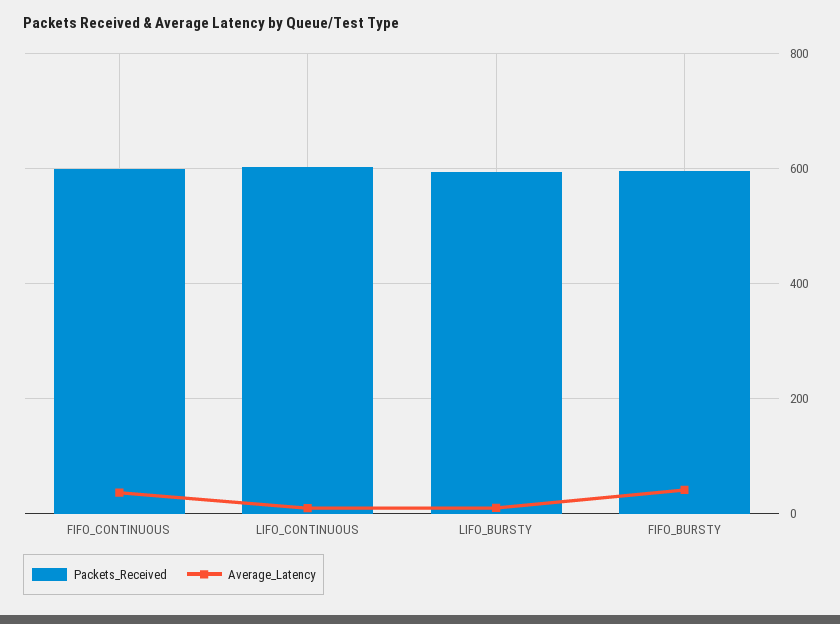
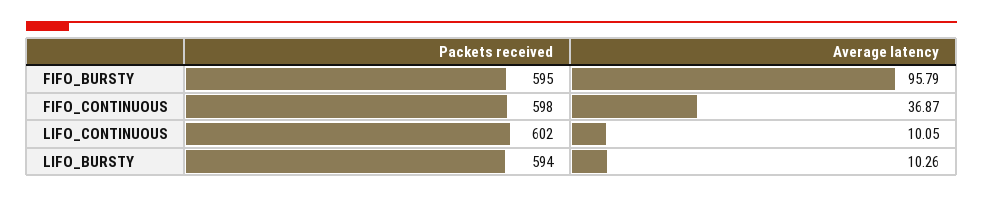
Average_Latency, FIFO_BURSTY: 40 -> 95.79

